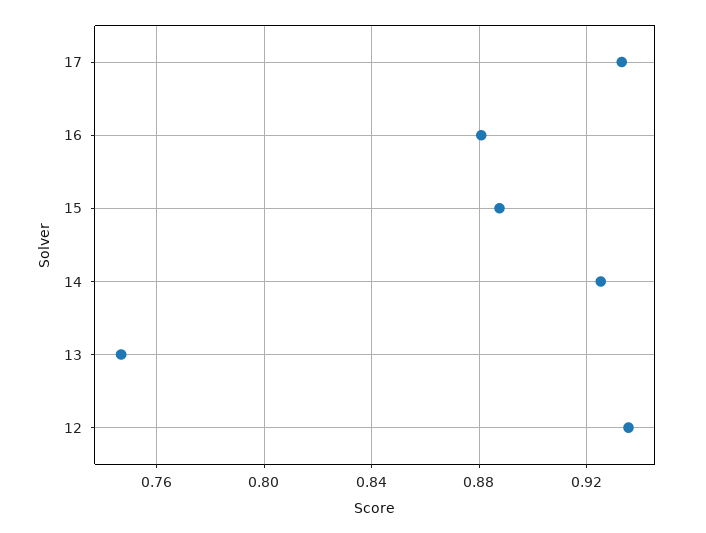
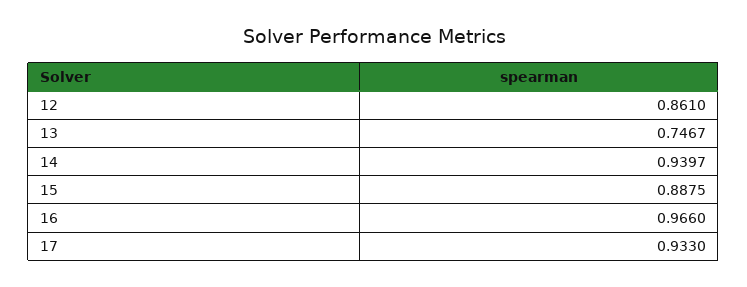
16: 0.88 -> 0.966
14: 0.925 -> 0.9397
12: 0.935 -> 0.861

